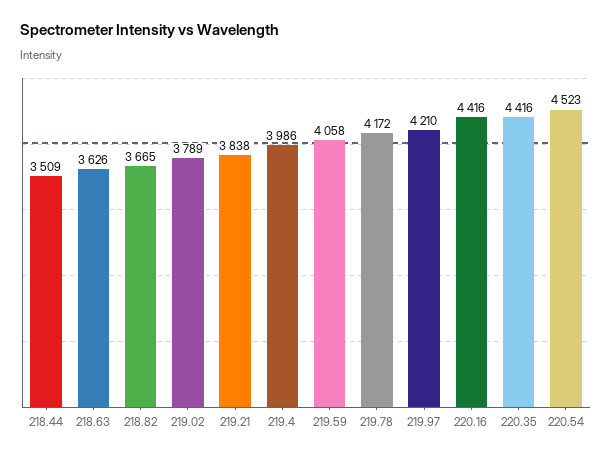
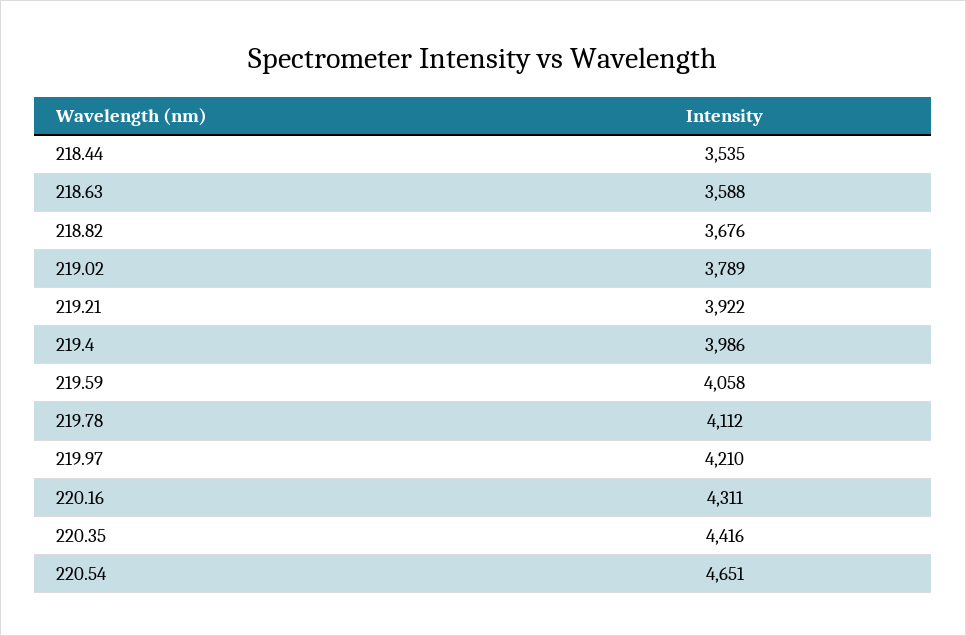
218.44: 3509 -> 3535
218.63: 3626 -> 3588
218.82: 3665 -> 3676
219.21: 3838 -> 3922
219.78: 4172 -> 4112
220.16: 4416 -> 4311
220.54: 4523 -> 4651

